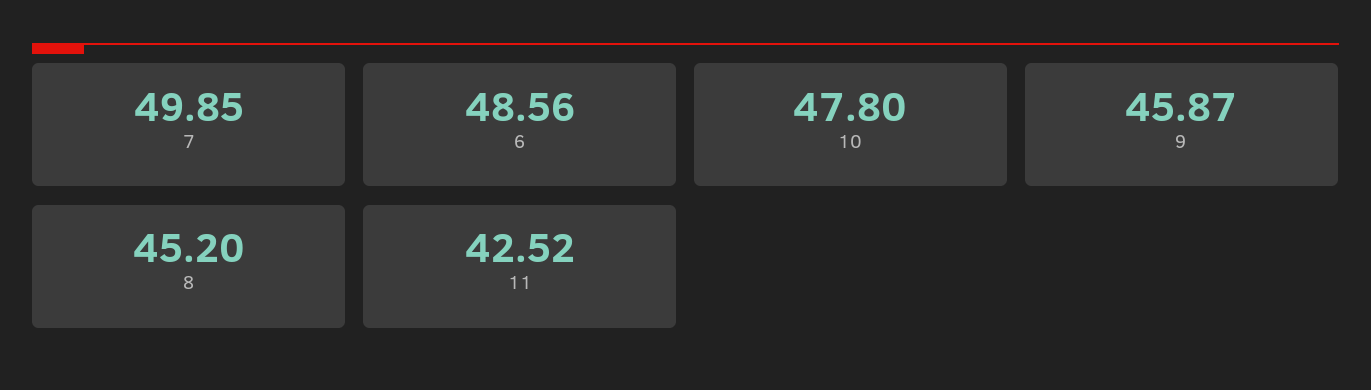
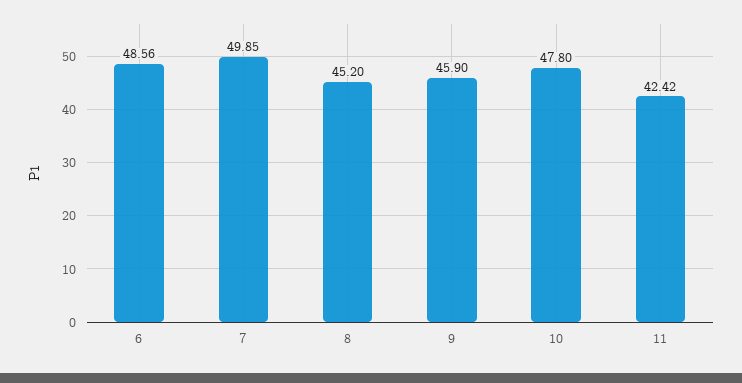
9: 45.87 -> 45.9
11: 42.52 -> 42.42

